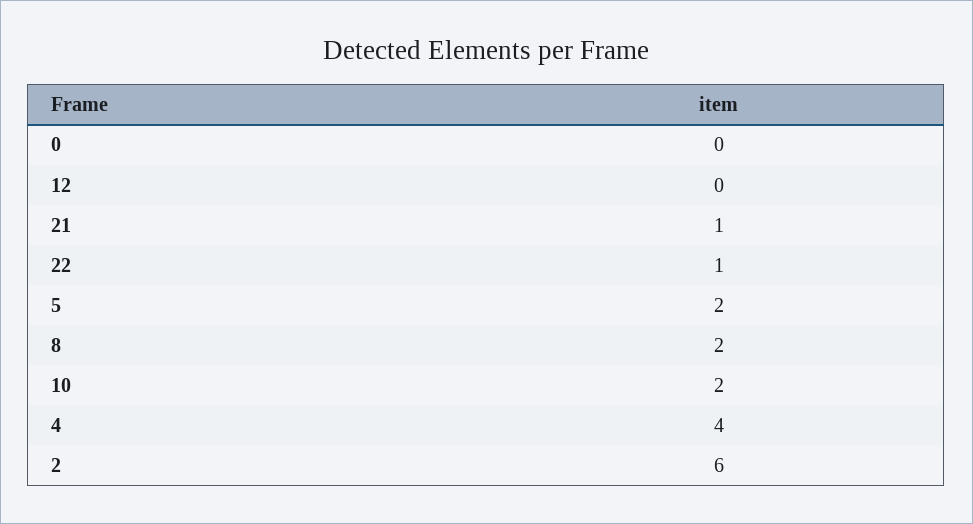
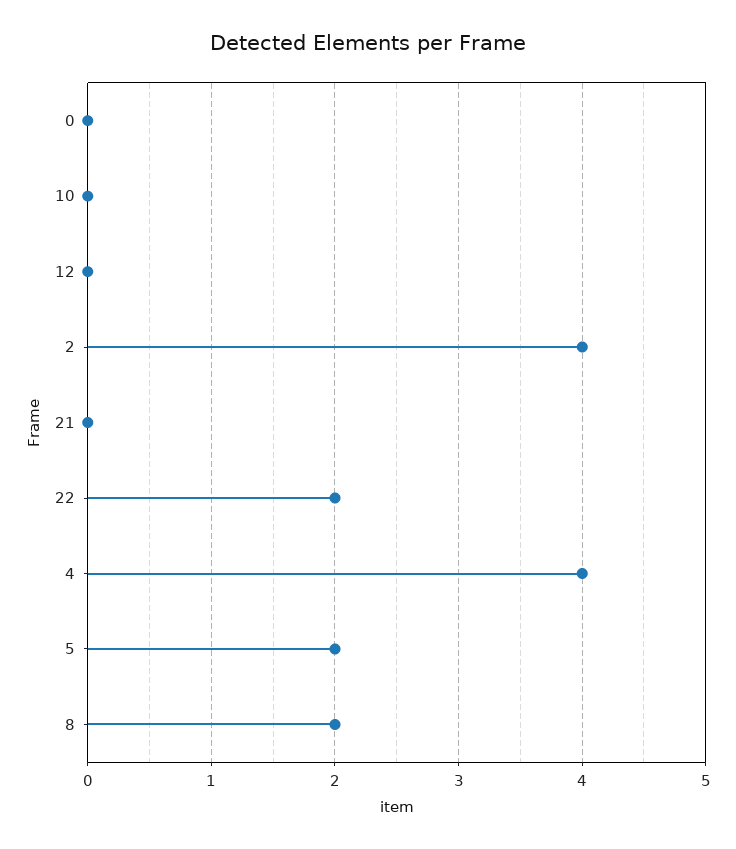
21: 1 -> 0
22: 1 -> 2
10: 2 -> 0
2: 6 -> 4

